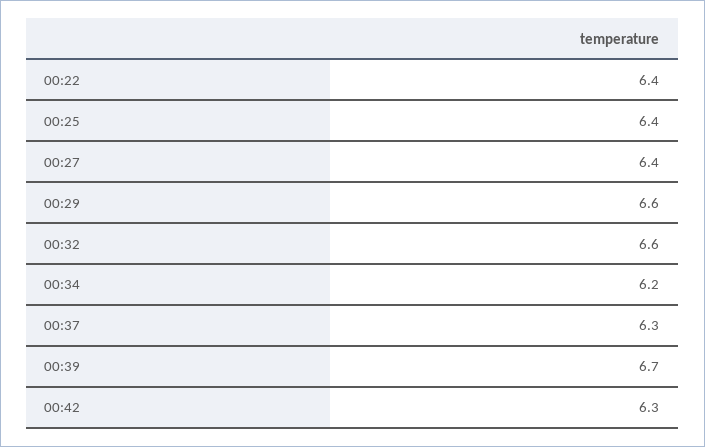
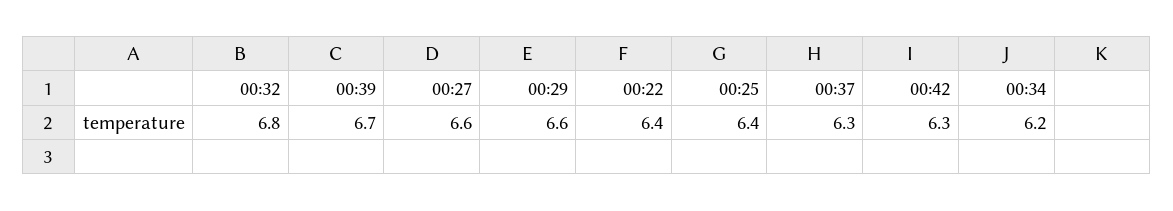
00:27: 6.4 -> 6.6
00:32: 6.6 -> 6.8

